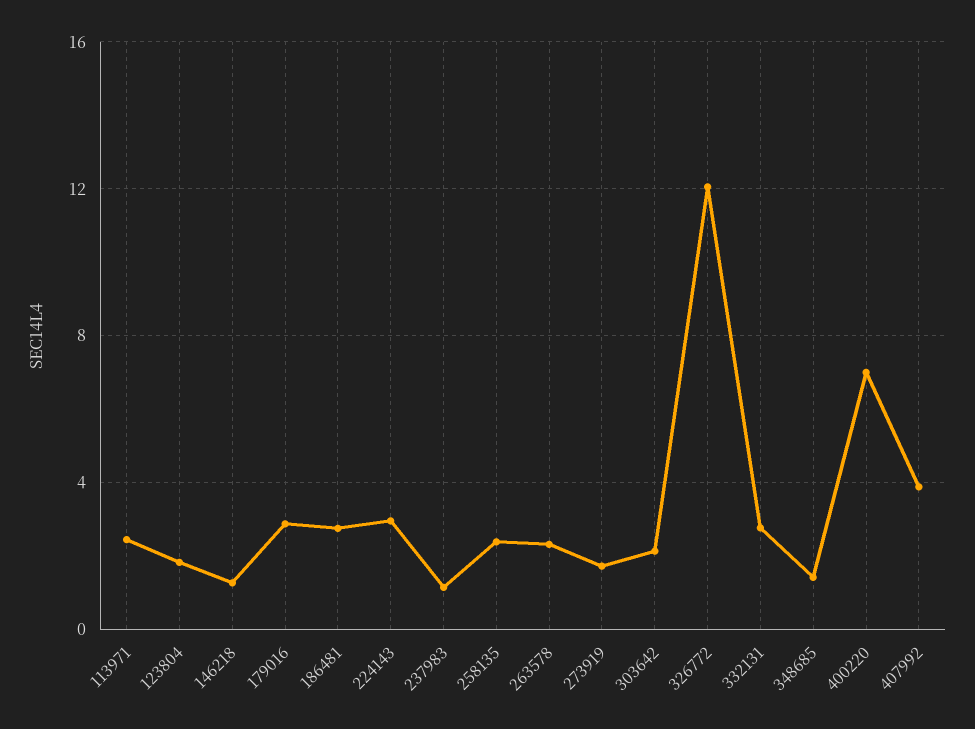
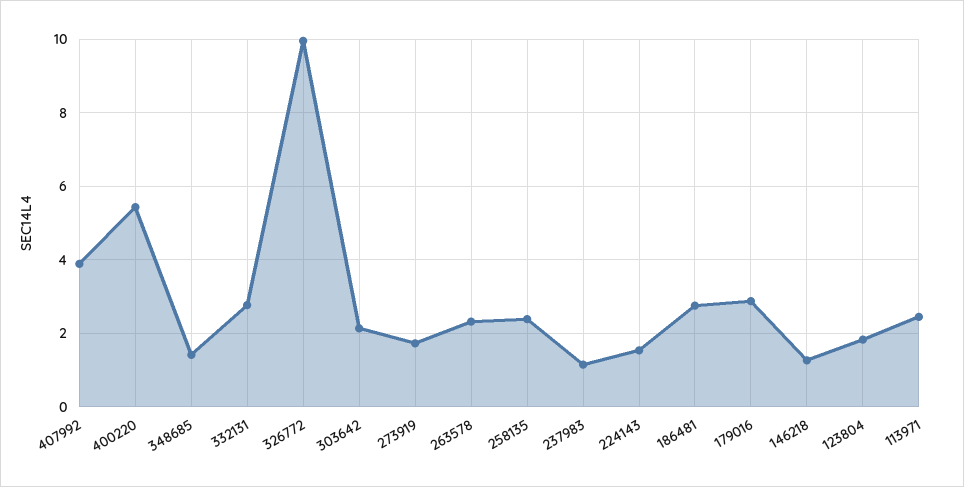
224143: 3 -> 1.6
326772: 12 -> 10
400220: 7 -> 5.4

